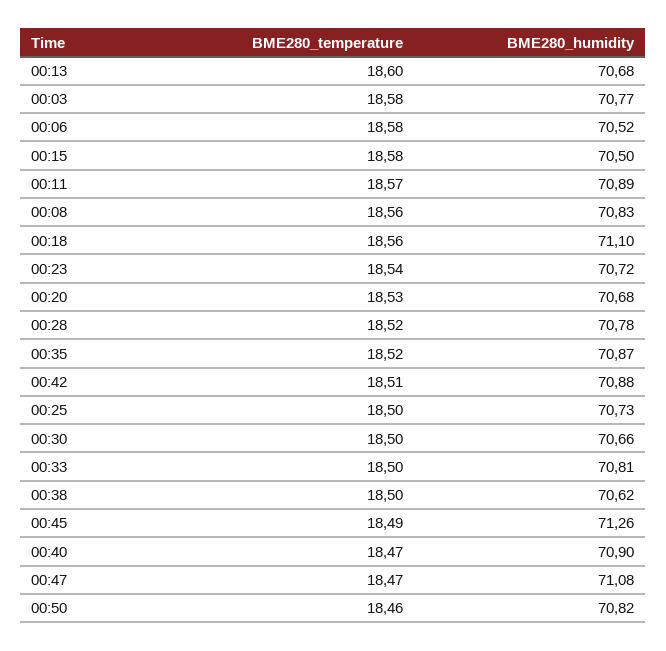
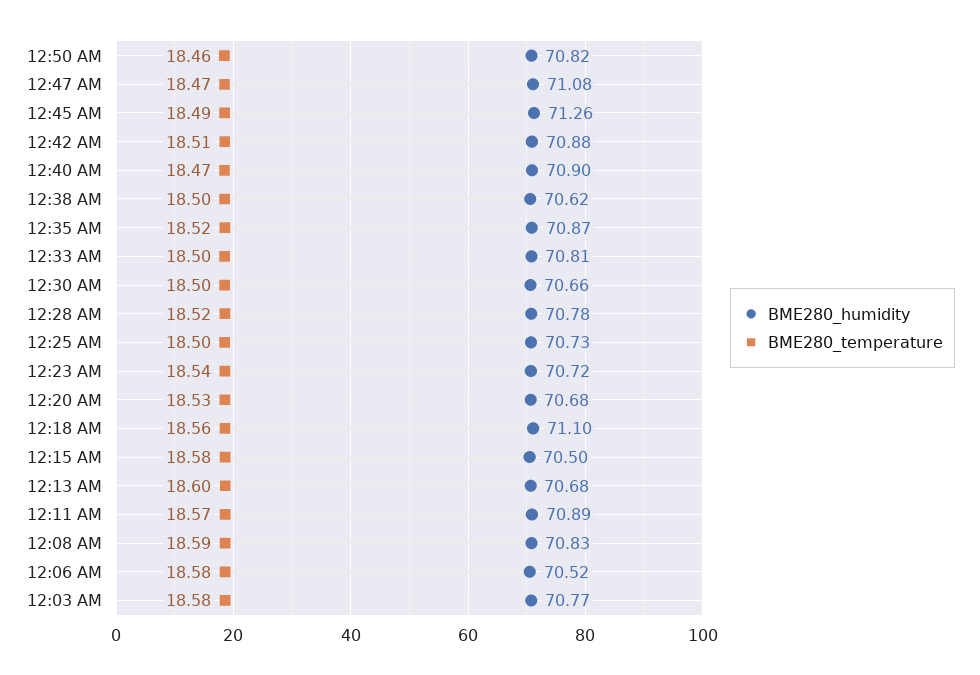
BME280_temperature, 00:08: 18.56 -> 18.59

